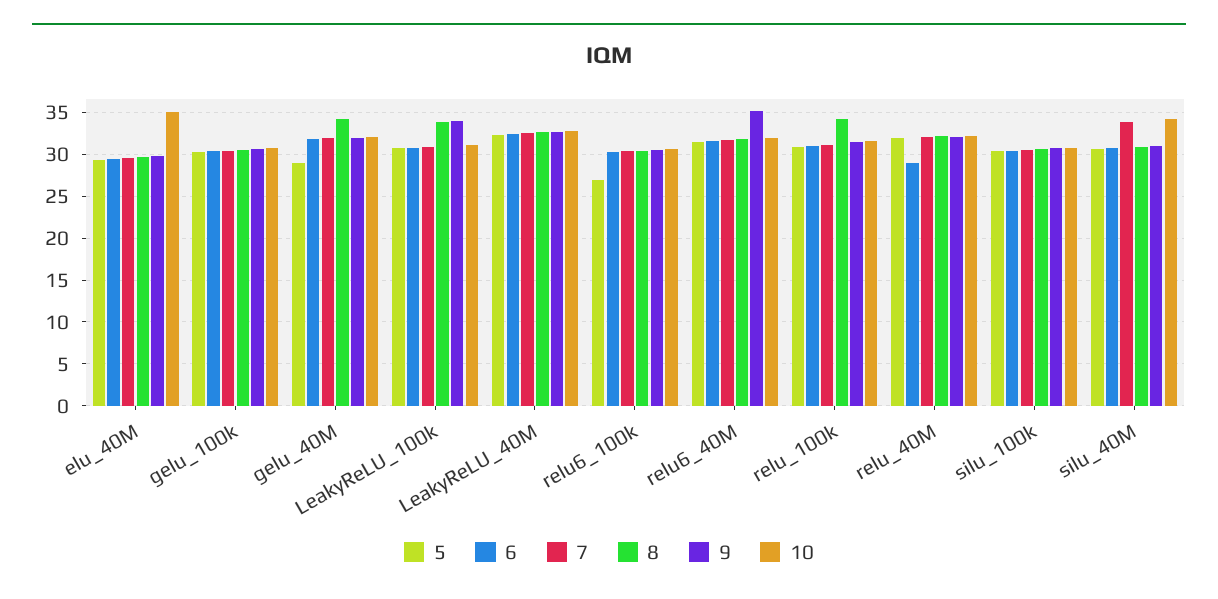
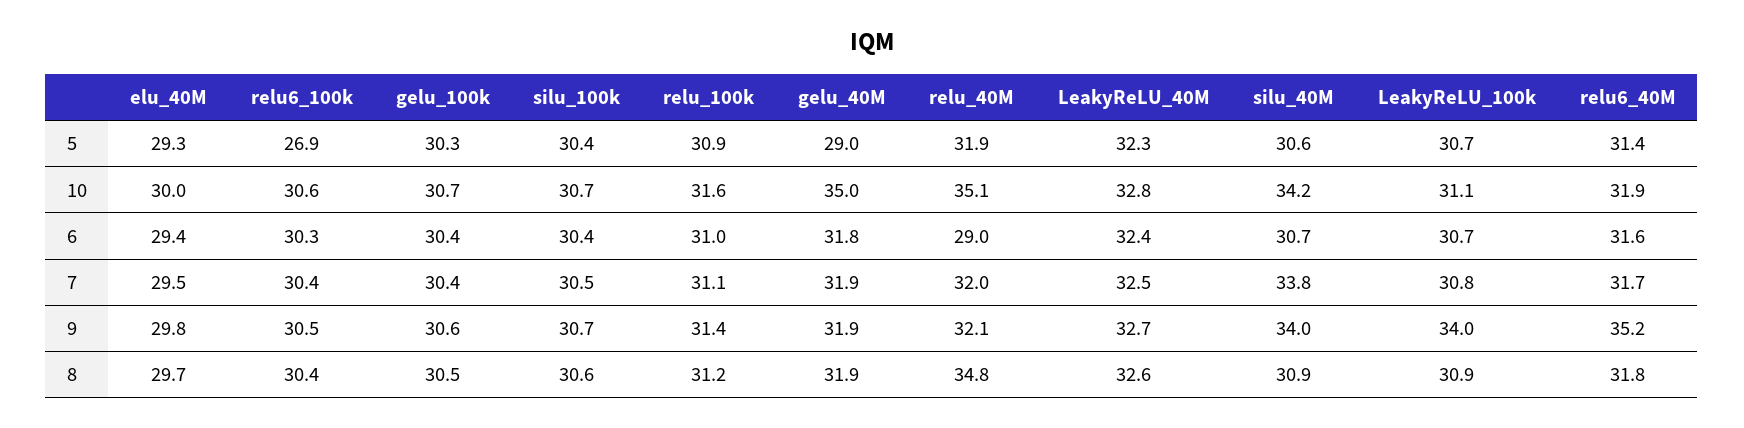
10, elu_40M: 35 -> 30
8, gelu_40M: 34 -> 31.9
10, gelu_40M: 32 -> 35
8, LeakyReLU_100k: 34 -> 30.9
8, relu_100k: 34 -> 31.2
8, relu_40M: 32 -> 34.8
10, relu_40M: 32 -> 35.1
9, silu_40M: 31 -> 34

